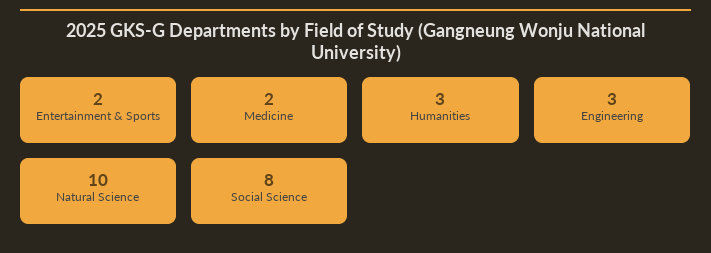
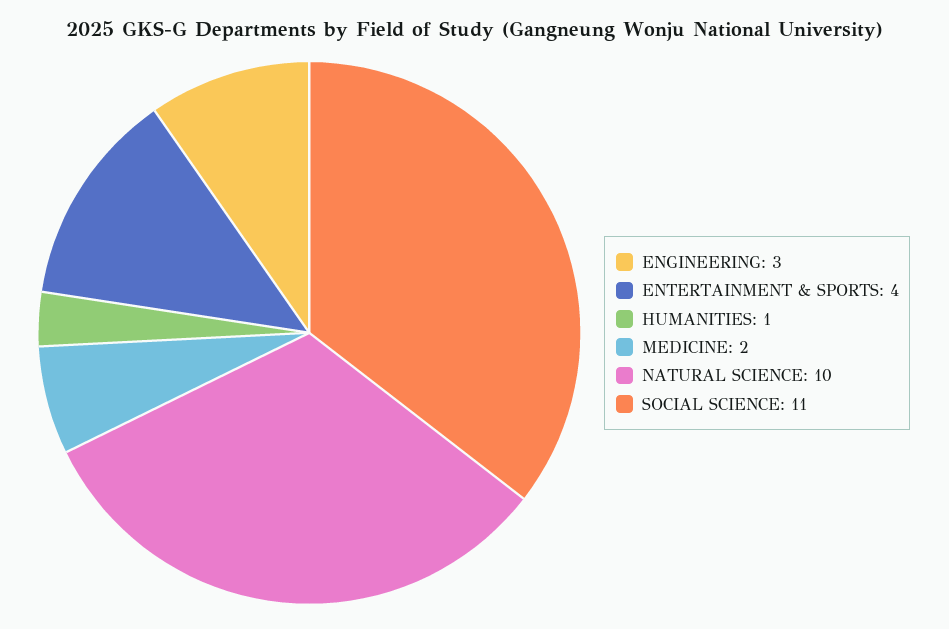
Entertainment & Sports: 2 -> 4
Humanities: 3 -> 1
Social Science: 8 -> 11

